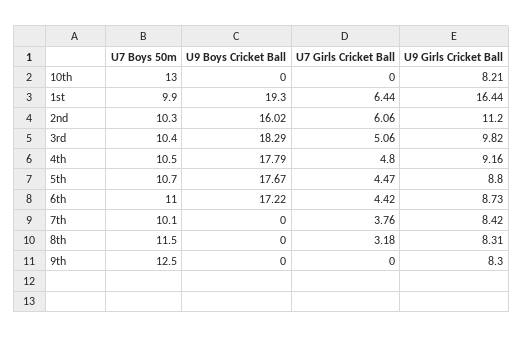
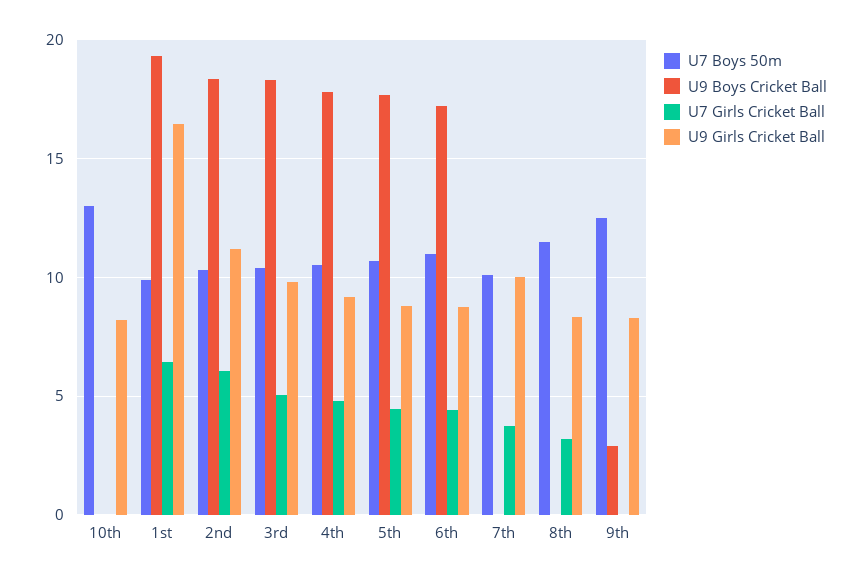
U9 Boys Cricket Ball, 2nd: 16.02 -> 18.5
U9 Girls Cricket Ball, 7th: 8.42 -> 10
U9 Boys Cricket Ball, 9th: 0 -> 3

